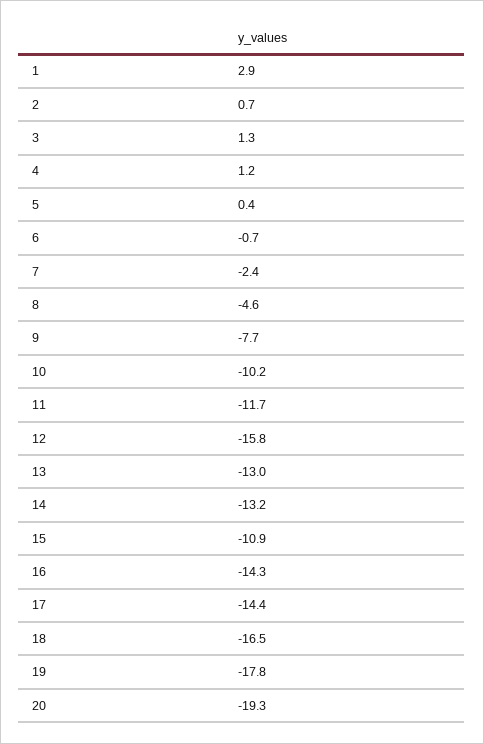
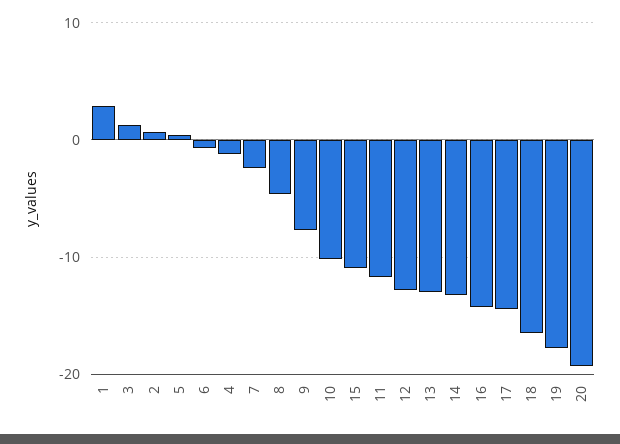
4: 1.2 -> -1
12: -15.8 -> -13

